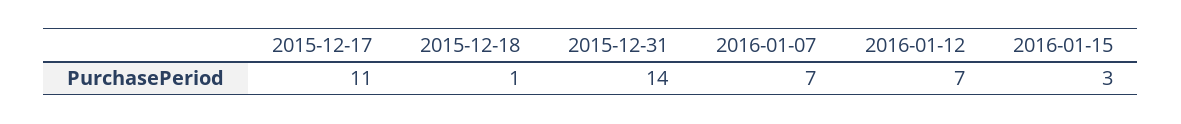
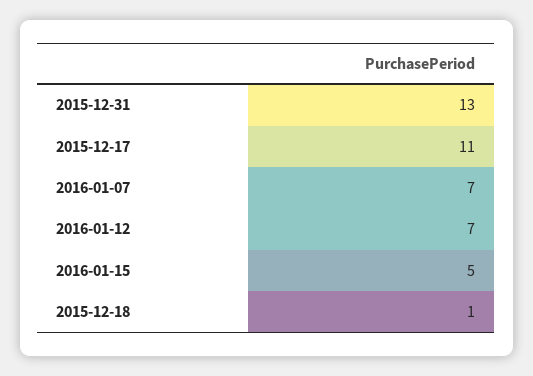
2015-12-31: 14 -> 13
2016-01-15: 3 -> 5

